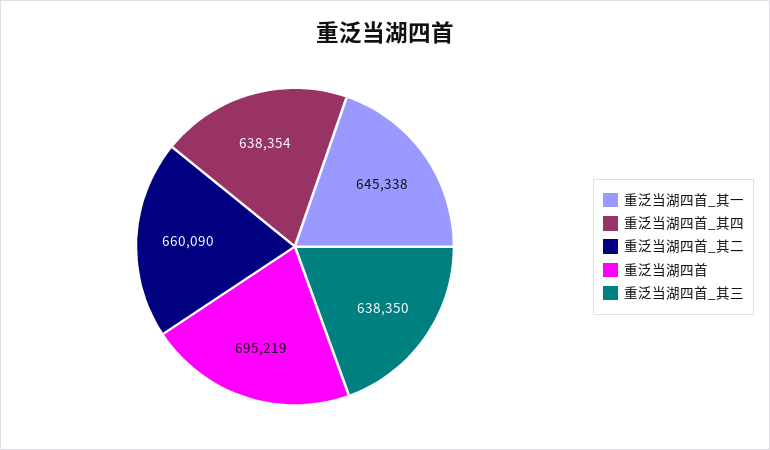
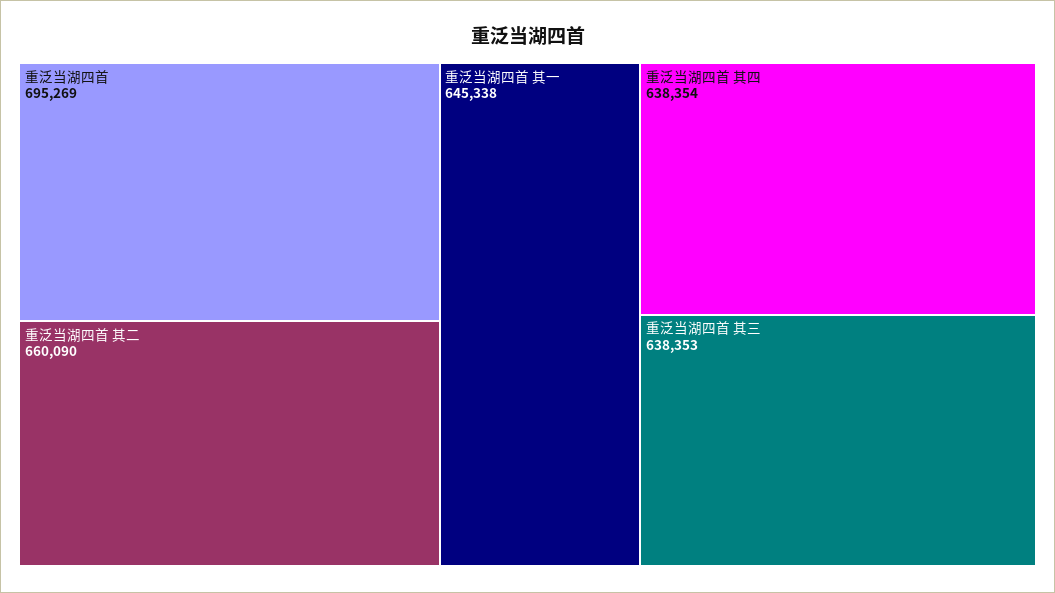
重泛当湖四首: 695219 -> 695269
重泛当湖四首_其三: 638350 -> 638353

